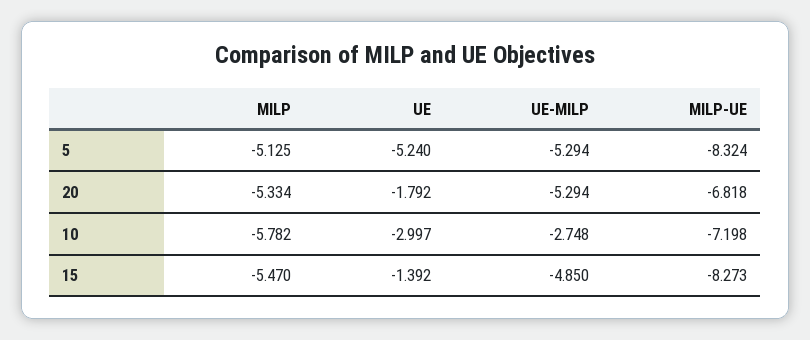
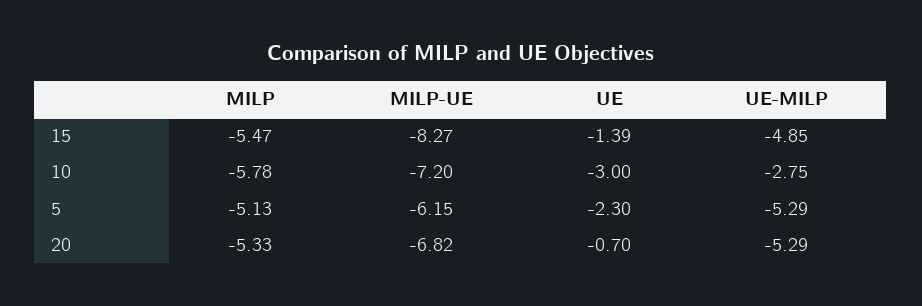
UE, 5: -5.24 -> -2.3
MILP-UE, 5: -8.324 -> -6.15
UE, 20: -1.792 -> -0.7

